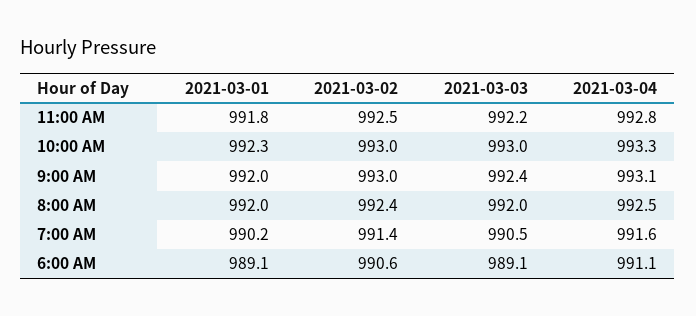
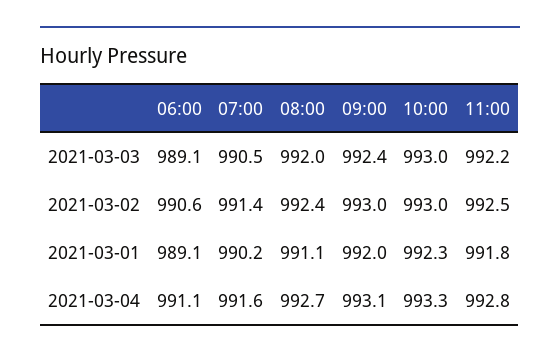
2021-03-01, 8:00 AM: 992 -> 991.1
2021-03-04, 8:00 AM: 992.5 -> 992.7

